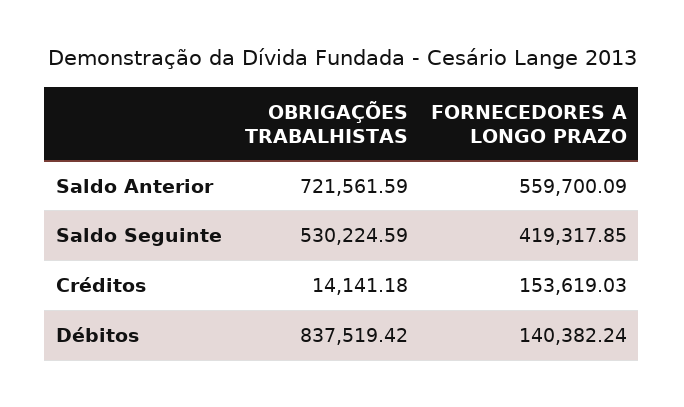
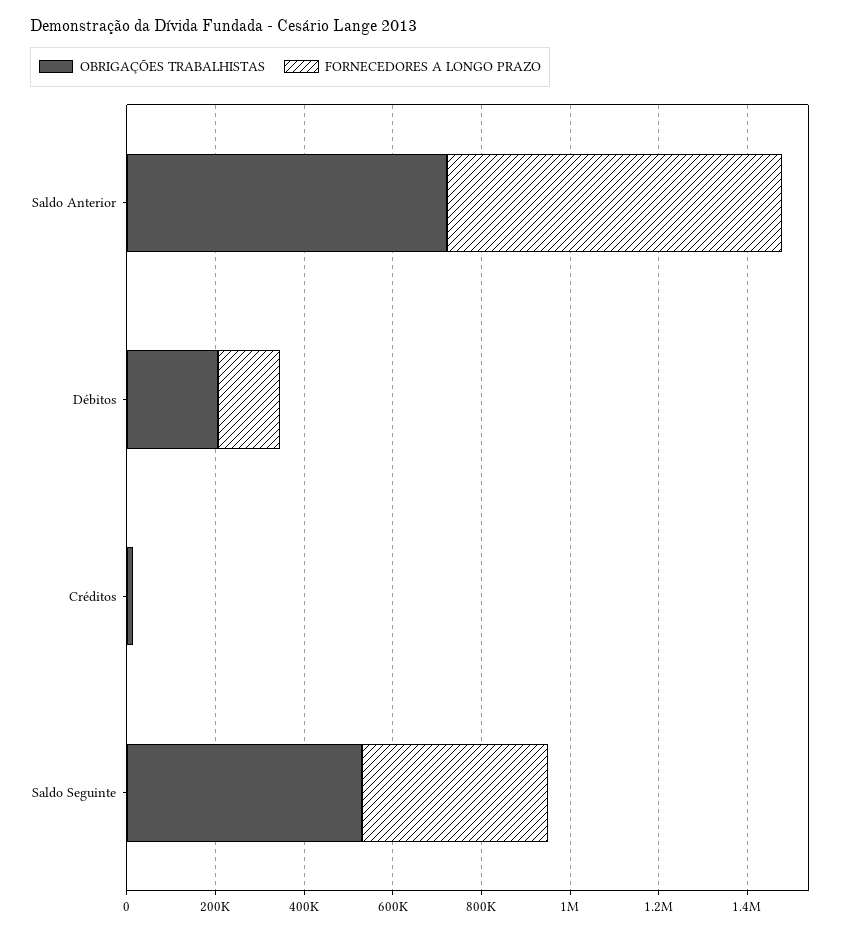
FORNECEDORES A LONGO PRAZO, Saldo Anterior: 559700.09 -> 750000
FORNECEDORES A LONGO PRAZO, Créditos: 153619.03 -> 0
OBRIGAÇÕES TRABALHISTAS, Débitos: 837519.42 -> 200000

